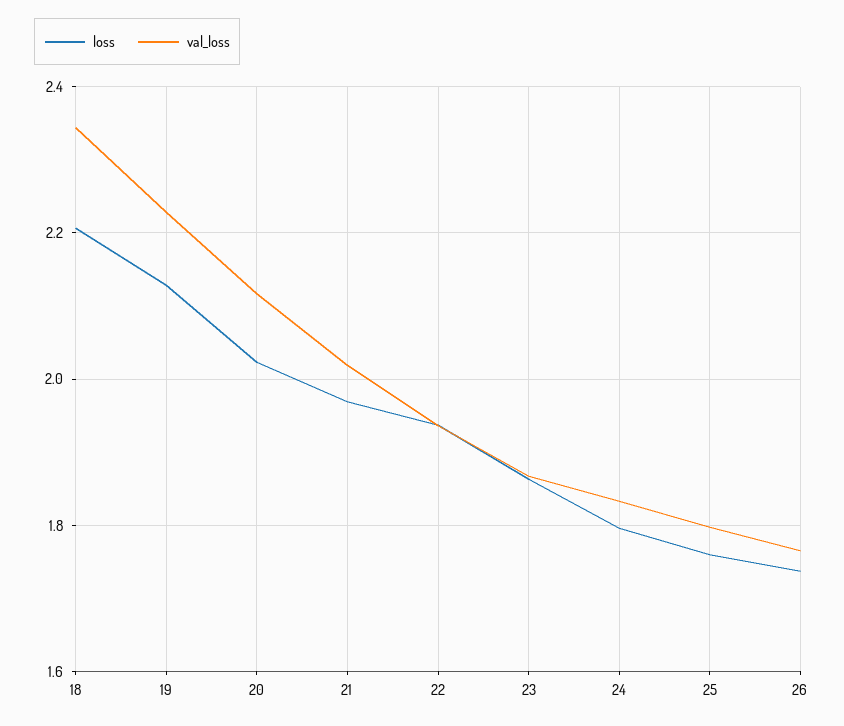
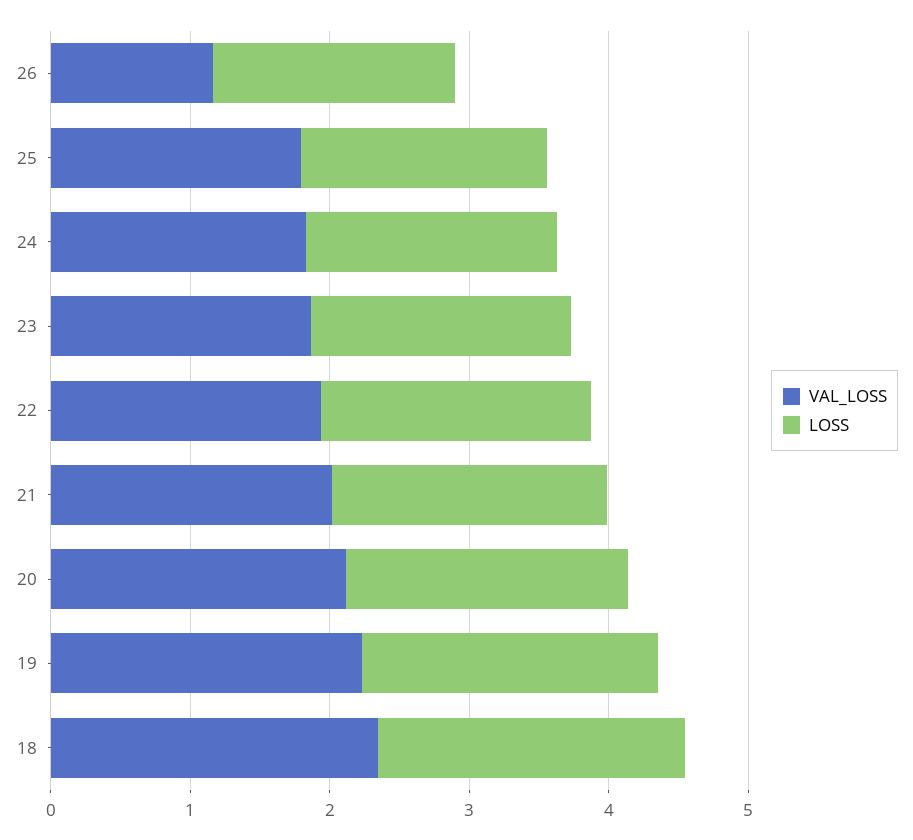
val_loss, 26: 1.76 -> 1.2

